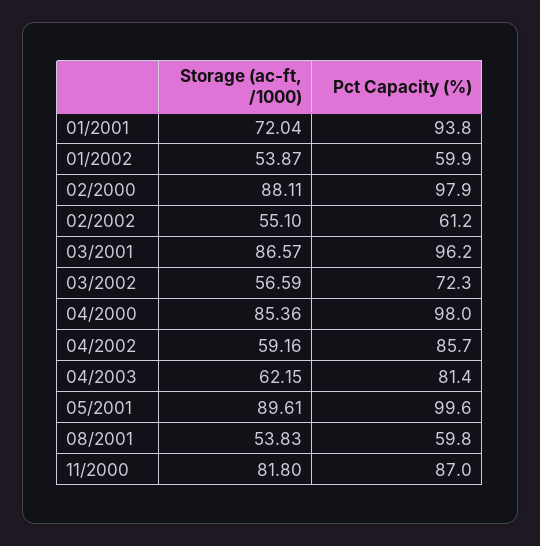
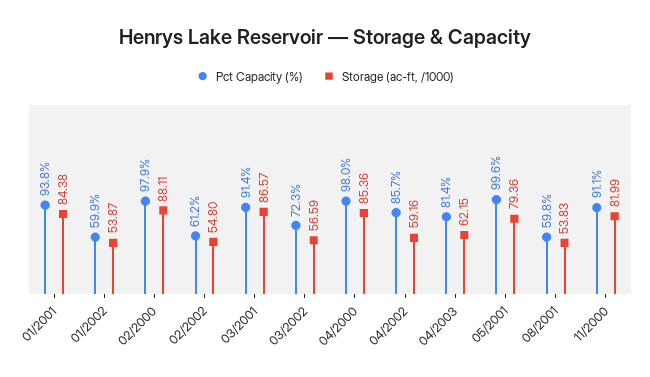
Storage (ac-ft, /1000), 01/2001: 72.04 -> 84.38
Storage (ac-ft, /1000), 02/2002: 55.1 -> 54.8
Pct Capacity (%), 03/2001: 96.2 -> 91.4
Storage (ac-ft, /1000), 05/2001: 89.61 -> 79.36
Storage (ac-ft, /1000), 11/2000: 81.8 -> 81.99
Pct Capacity (%), 11/2000: 87 -> 91.1

